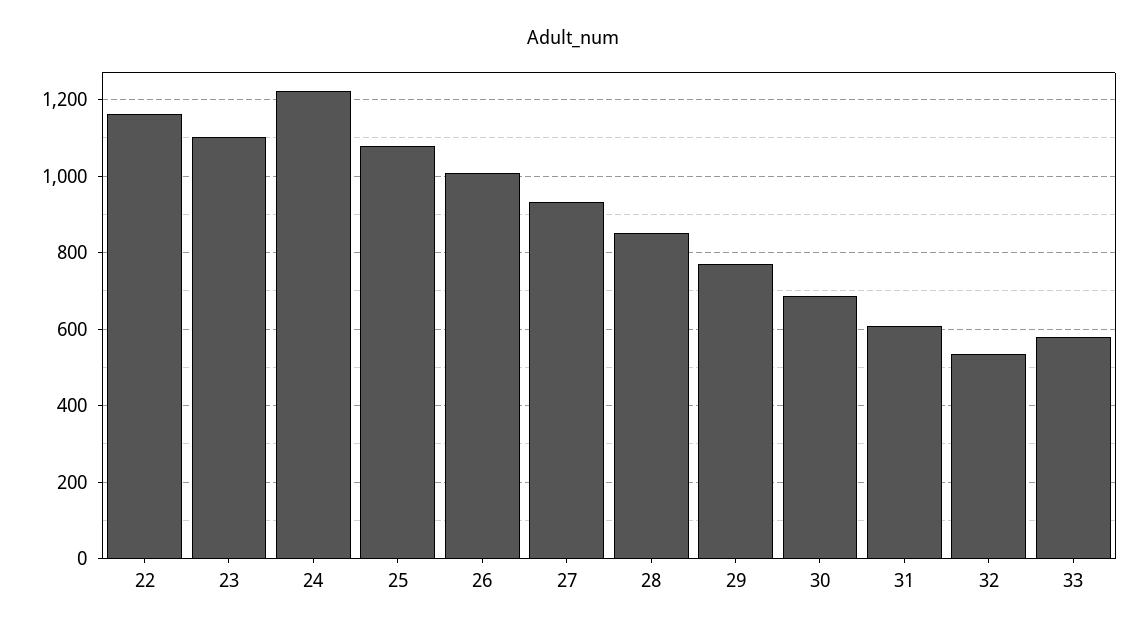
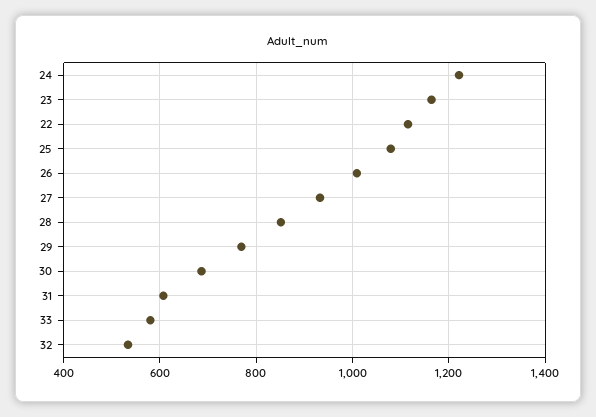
22: 1160 -> 1120
23: 1100 -> 1160

